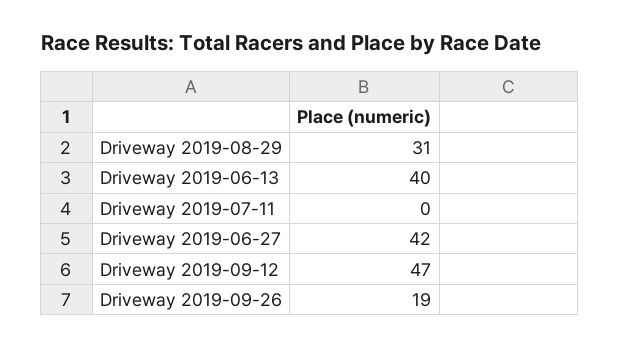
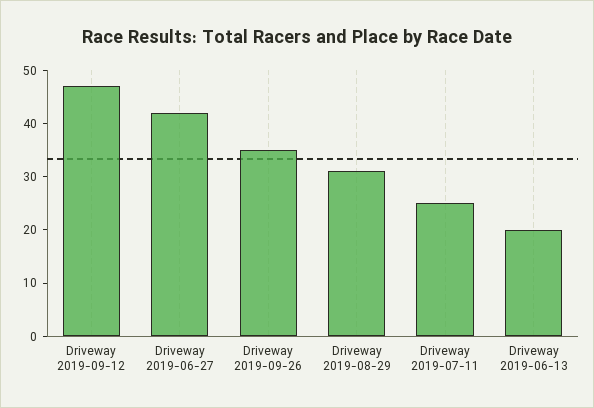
Driveway 2019-06-13: 40 -> 20
Driveway 2019-07-11: 0 -> 25
Driveway 2019-09-26: 19 -> 35

